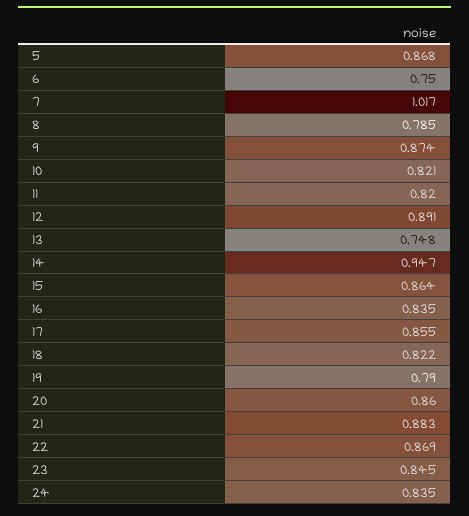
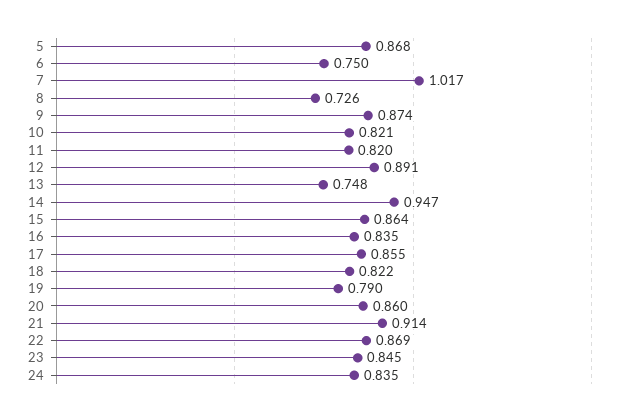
8: 0.785 -> 0.726
21: 0.883 -> 0.914

